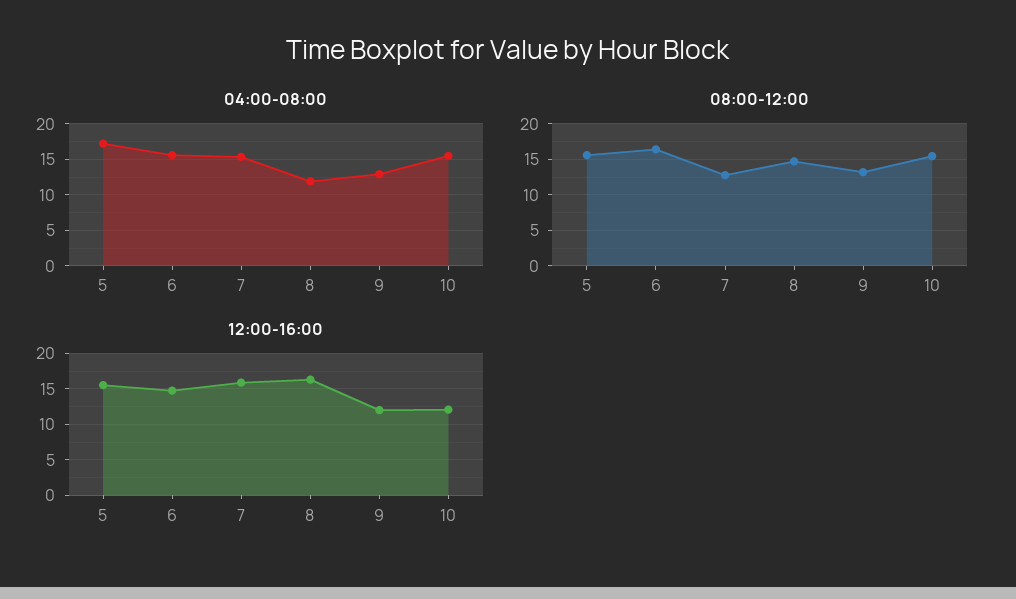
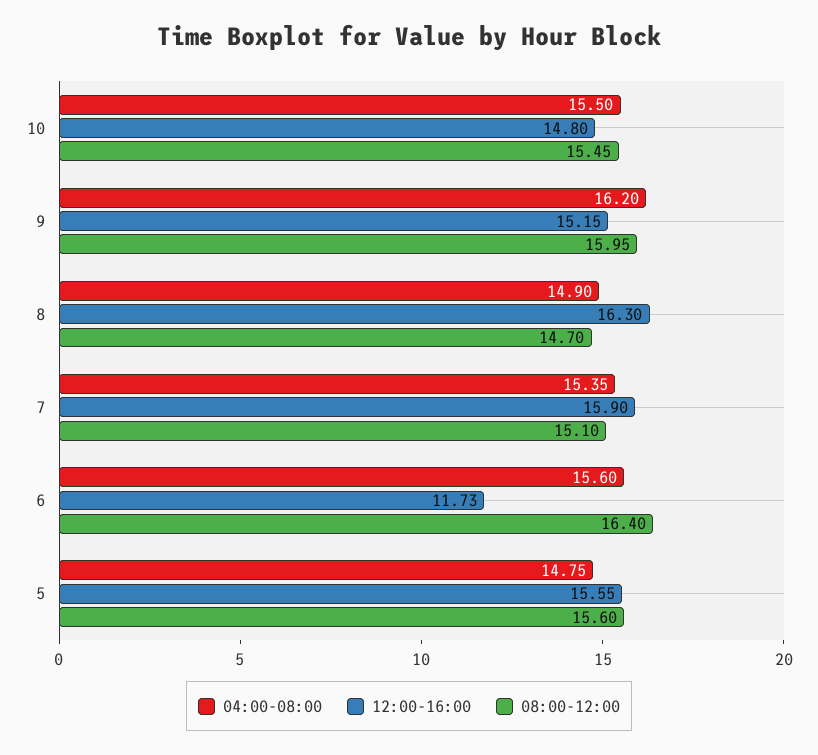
04:00-08:00, 5: 17 -> 14.75
04:00-08:00, 8: 12 -> 14.9
04:00-08:00, 9: 13 -> 16.2
08:00-12:00, 7: 13 -> 15.1
08:00-12:00, 9: 13 -> 15.95
12:00-16:00, 6: 15 -> 11.73
12:00-16:00, 9: 12 -> 15.15
12:00-16:00, 10: 12 -> 14.8

